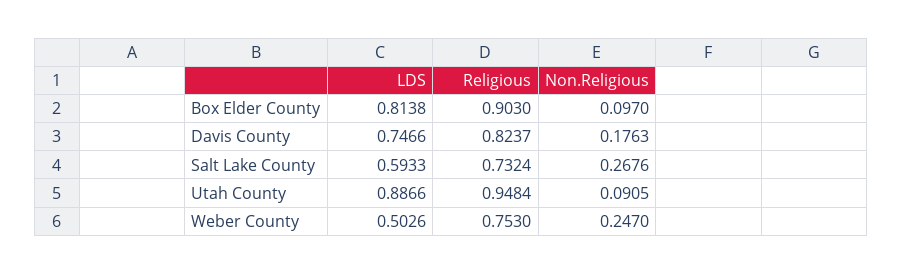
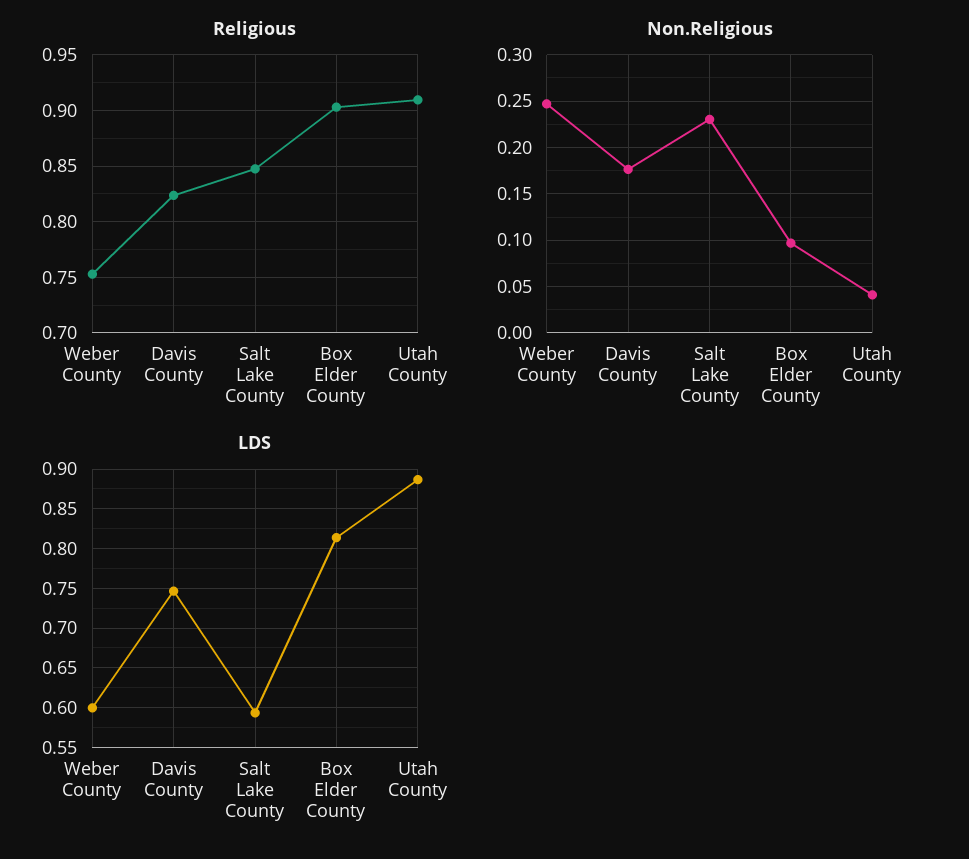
Religious, Salt Lake County: 0.7324 -> 0.85
Non.Religious, Salt Lake County: 0.2676 -> 0.23
Religious, Utah County: 0.9484 -> 0.91
Non.Religious, Utah County: 0.0905 -> 0.04
LDS, Weber County: 0.5026 -> 0.6

